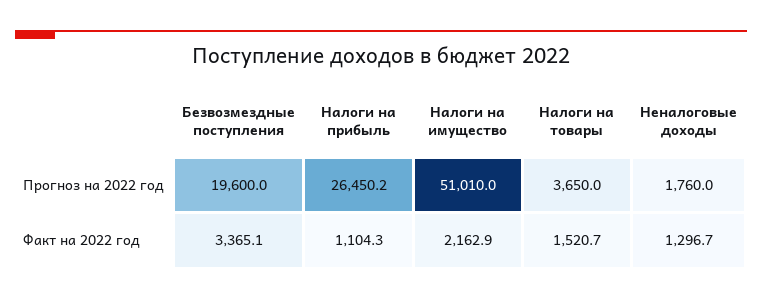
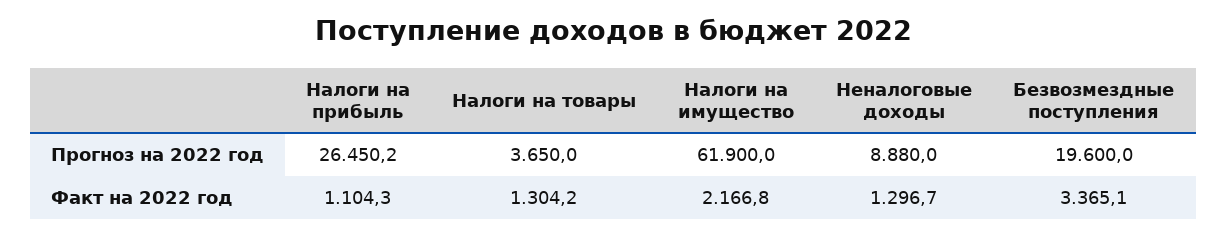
Налоги на имущество, Прогноз на 2022 год: 51010 -> 61900
Неналоговые доходы, Прогноз на 2022 год: 1760 -> 8880
Налоги на имущество, Факт на 2022 год: 2162.9 -> 2166.8
Налоги на товары, Факт на 2022 год: 1520.7 -> 1304.2

